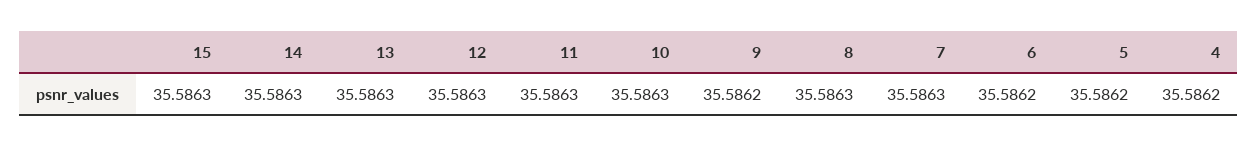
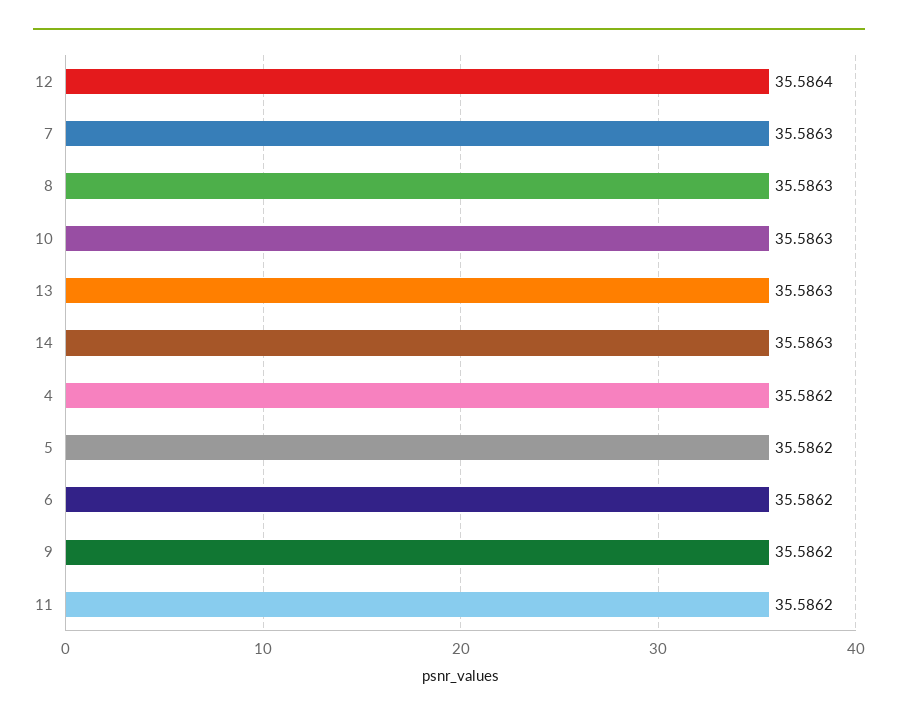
15: 35.5863 -> none
12: 35.5863 -> 35.5864
11: 35.5863 -> 35.5862

